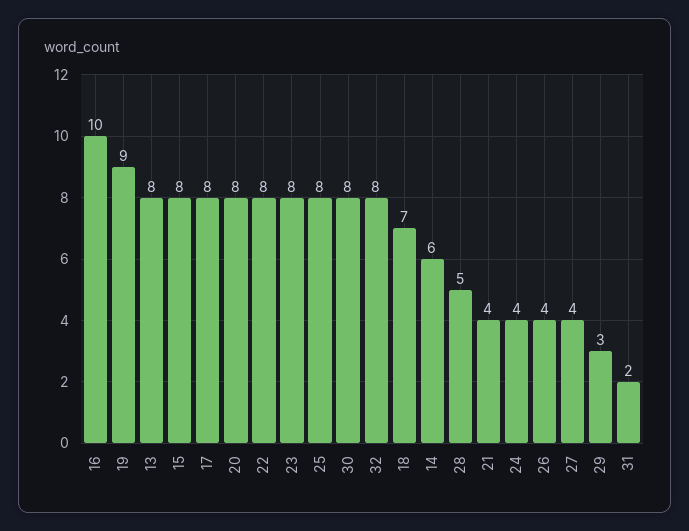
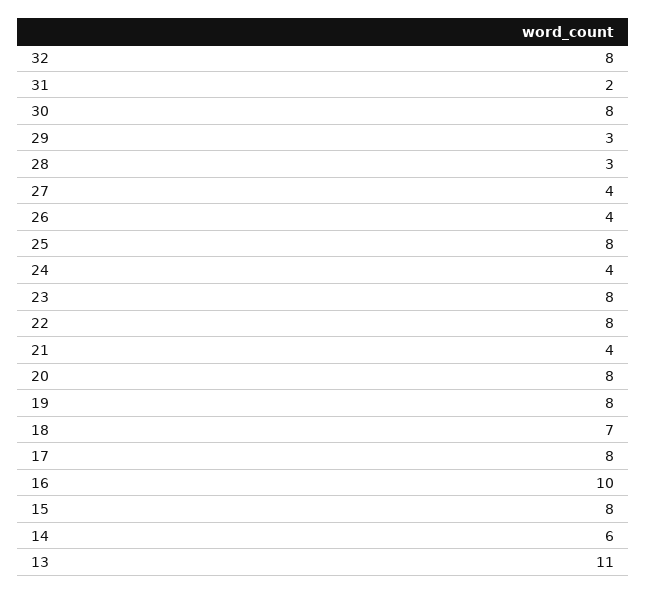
19: 9 -> 8
13: 8 -> 11
28: 5 -> 3

